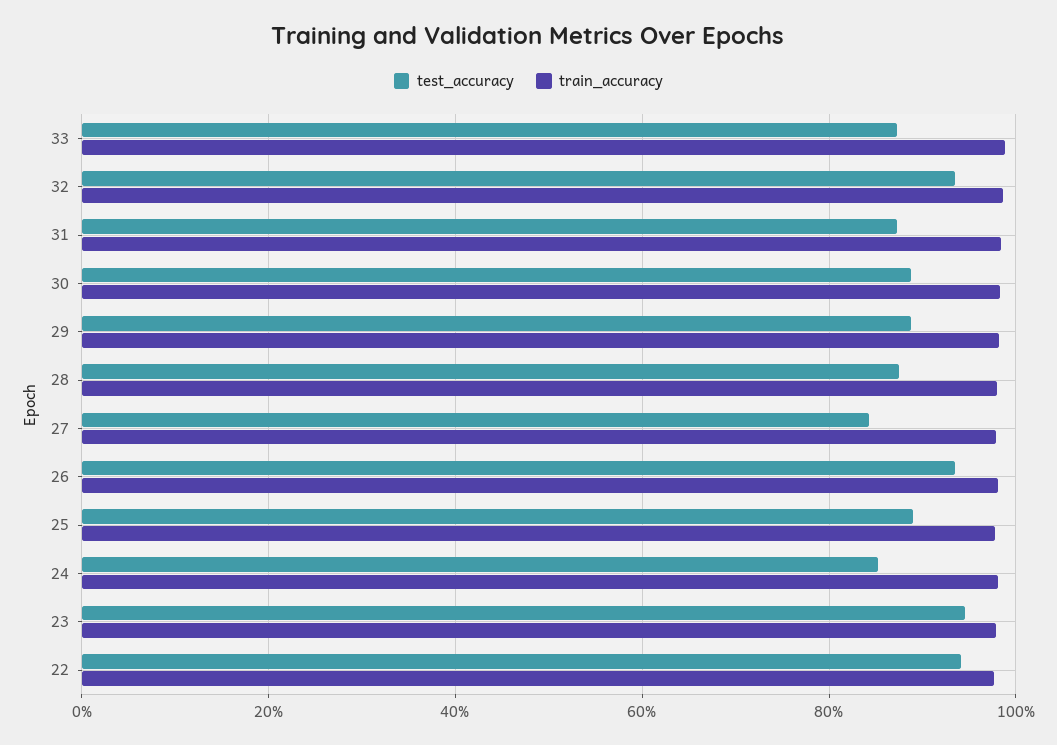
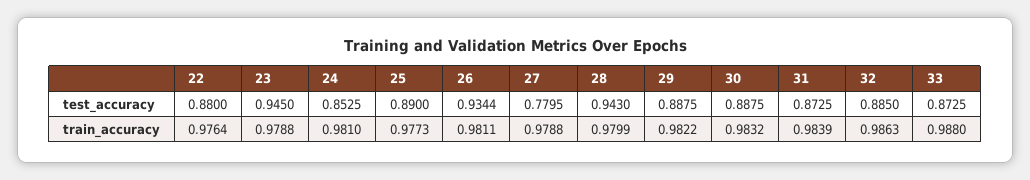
test_accuracy, 32: 0.94 -> 0.885
test_accuracy, 28: 0.88 -> 0.943
test_accuracy, 27: 0.84 -> 0.7795
test_accuracy, 22: 0.94 -> 0.88

